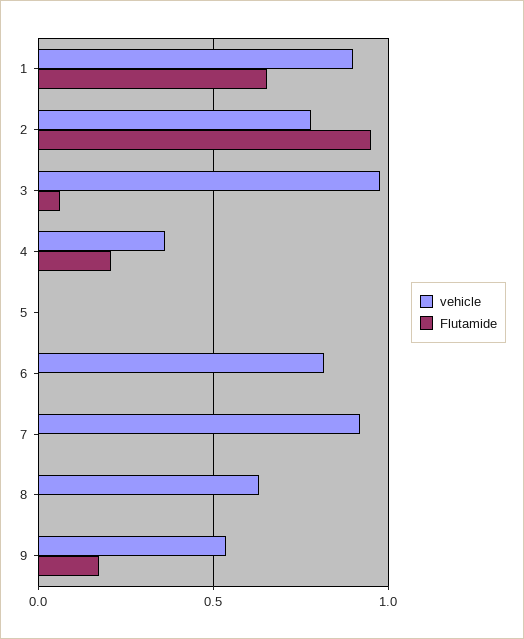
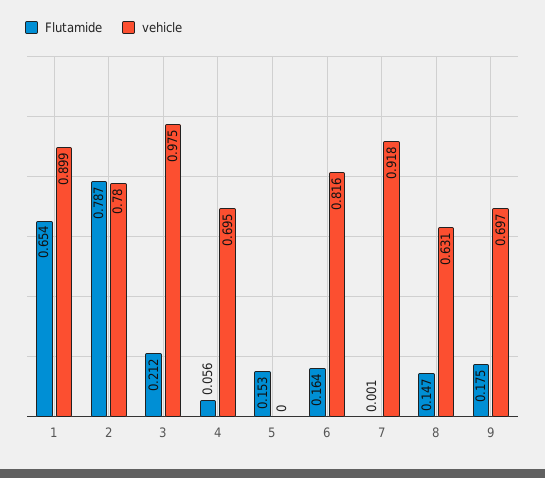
Flutamide, 2: 0.95 -> 0.787
Flutamide, 3: 0.05 -> 0.212
vehicle, 4: 0.35 -> 0.695
Flutamide, 4: 0.2 -> 0.056
Flutamide, 5: 0 -> 0.153
Flutamide, 6: 0 -> 0.164
Flutamide, 8: 0 -> 0.147
vehicle, 9: 0.55 -> 0.697

